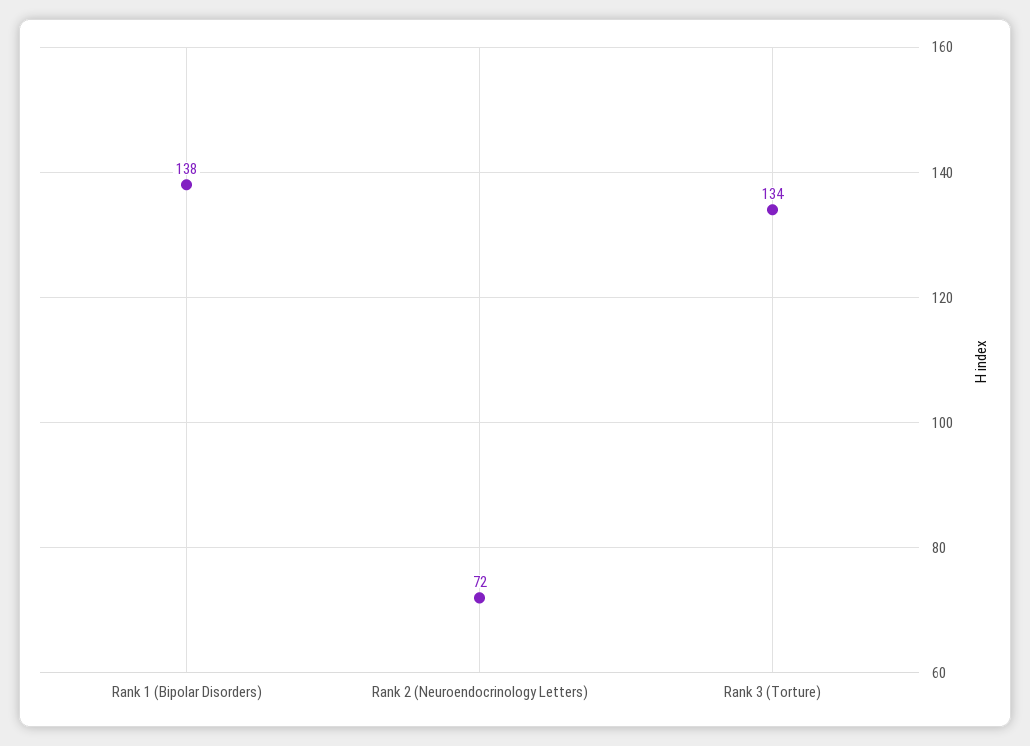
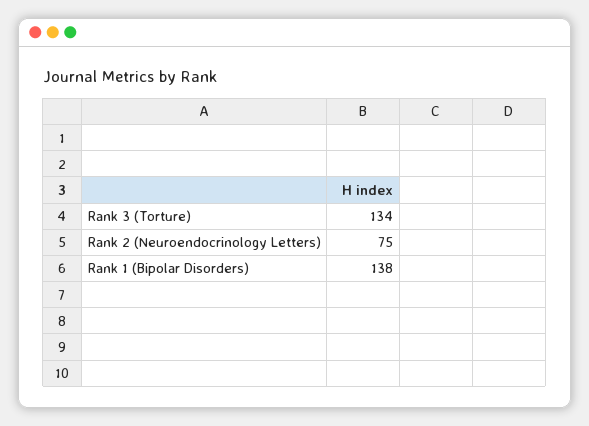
Rank 2 (Neuroendocrinology Letters): 72 -> 75

